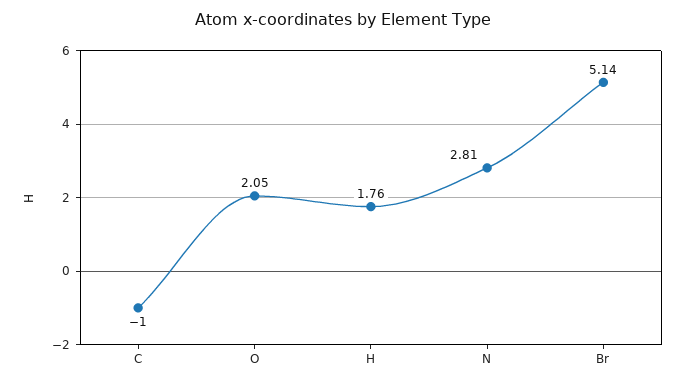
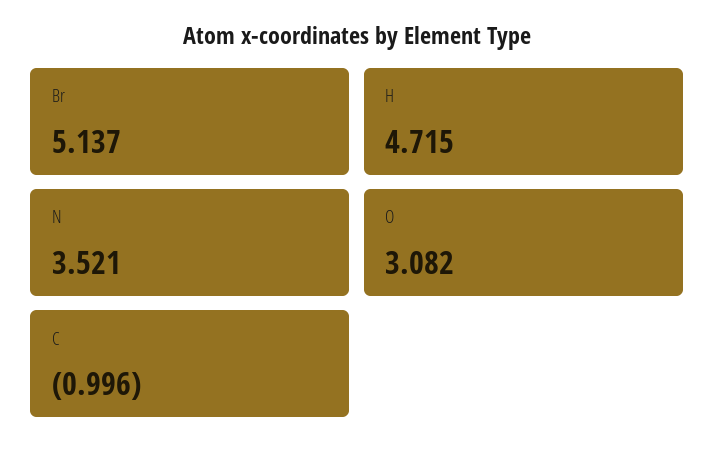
O: 2.05 -> 3.082
H: 1.76 -> 4.715
N: 2.81 -> 3.521

